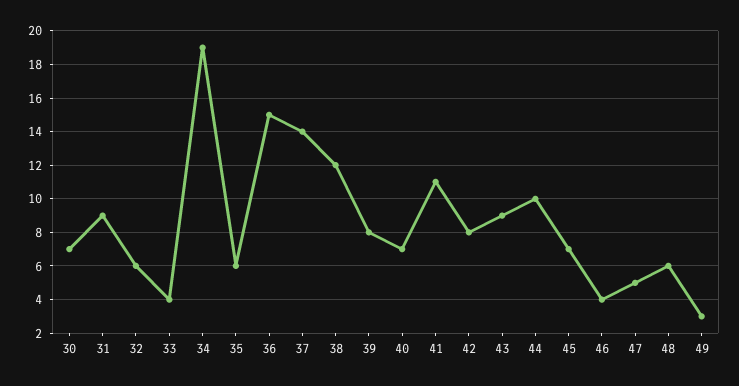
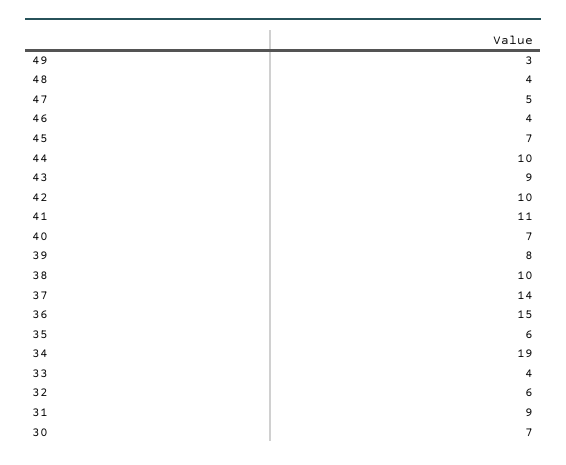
38: 12 -> 10
42: 8 -> 10
48: 6 -> 4

